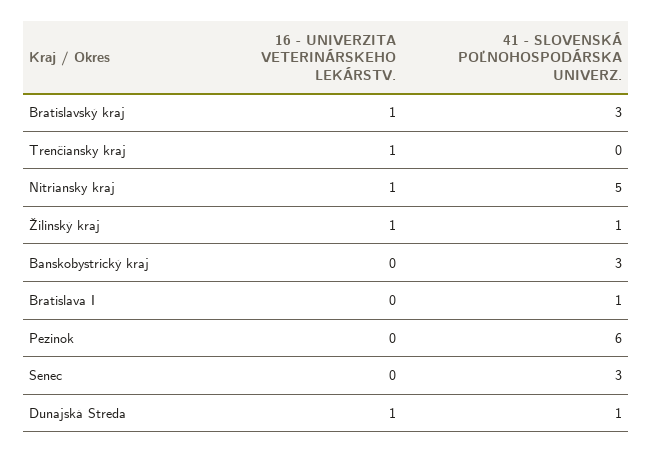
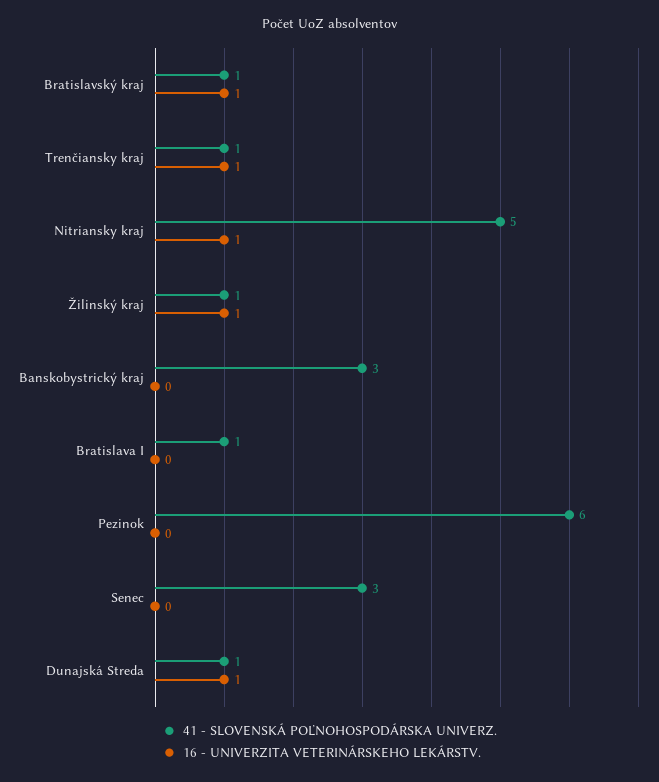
41 - SLOVENSKÁ POĽNOHOSPODÁRSKA UNIVERZ., Bratislavský kraj: 3 -> 1
41 - SLOVENSKÁ POĽNOHOSPODÁRSKA UNIVERZ., Trenčiansky kraj: 0 -> 1

